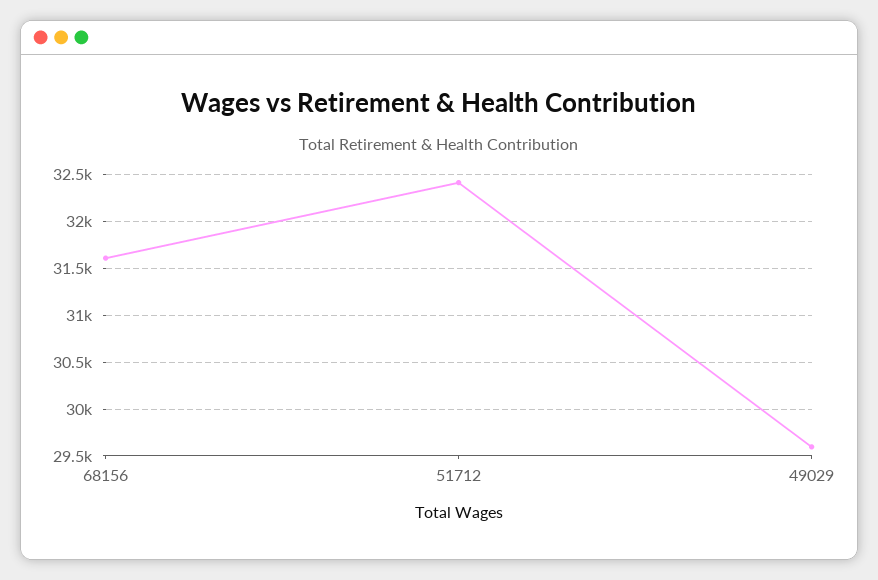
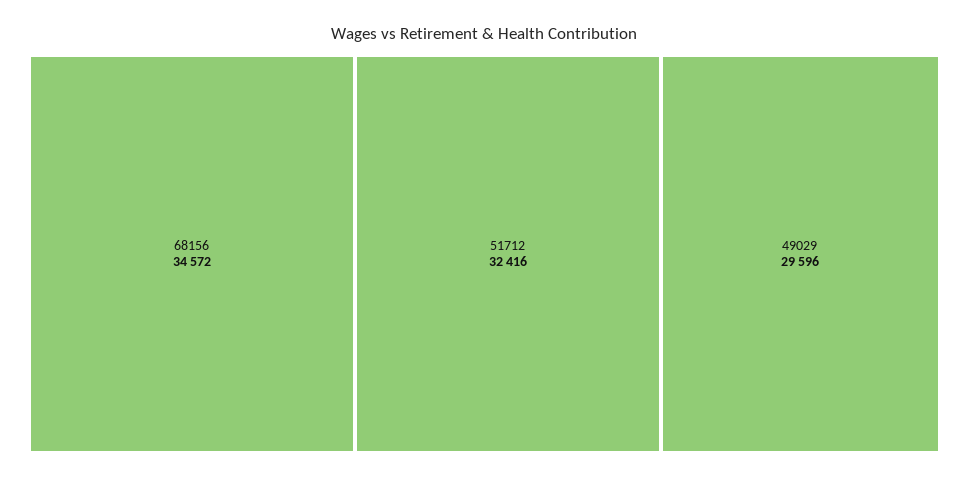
68156: 31600 -> 34572

